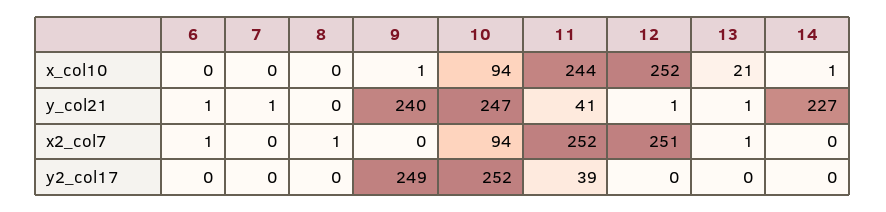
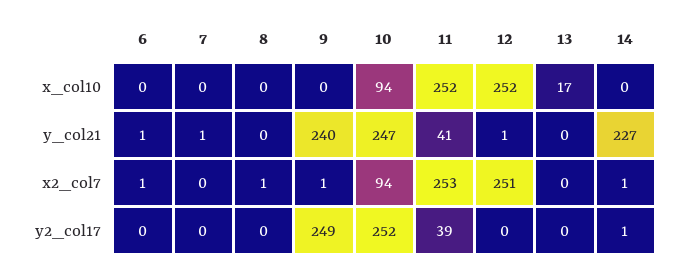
9, x_col10: 1 -> 0
11, x_col10: 244 -> 252
13, x_col10: 21 -> 17
14, x_col10: 1 -> 0
13, y_col21: 1 -> 0
9, x2_col7: 0 -> 1
11, x2_col7: 252 -> 253
13, x2_col7: 1 -> 0
14, x2_col7: 0 -> 1
14, y2_col17: 0 -> 1

